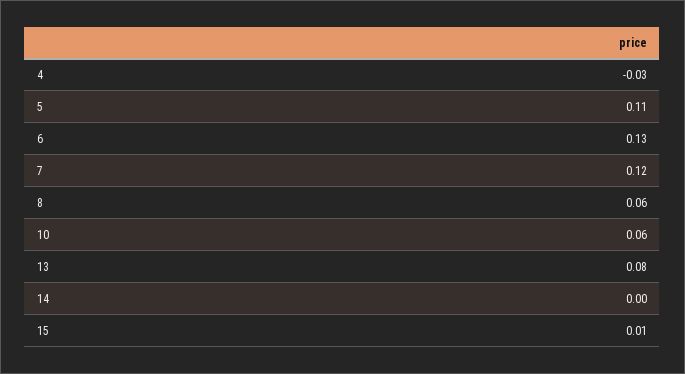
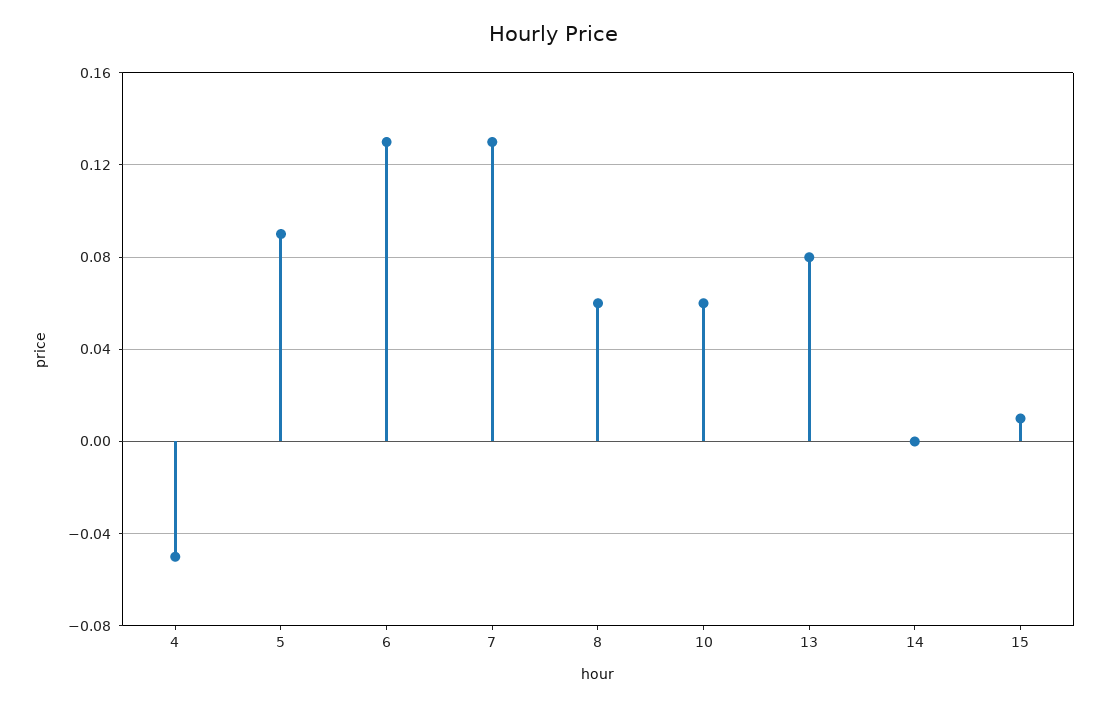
4: -0.03 -> -0.05
5: 0.11 -> 0.09
7: 0.12 -> 0.13

